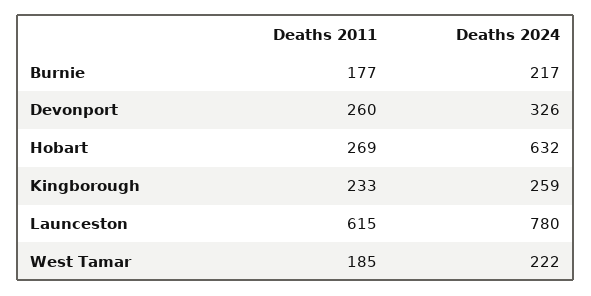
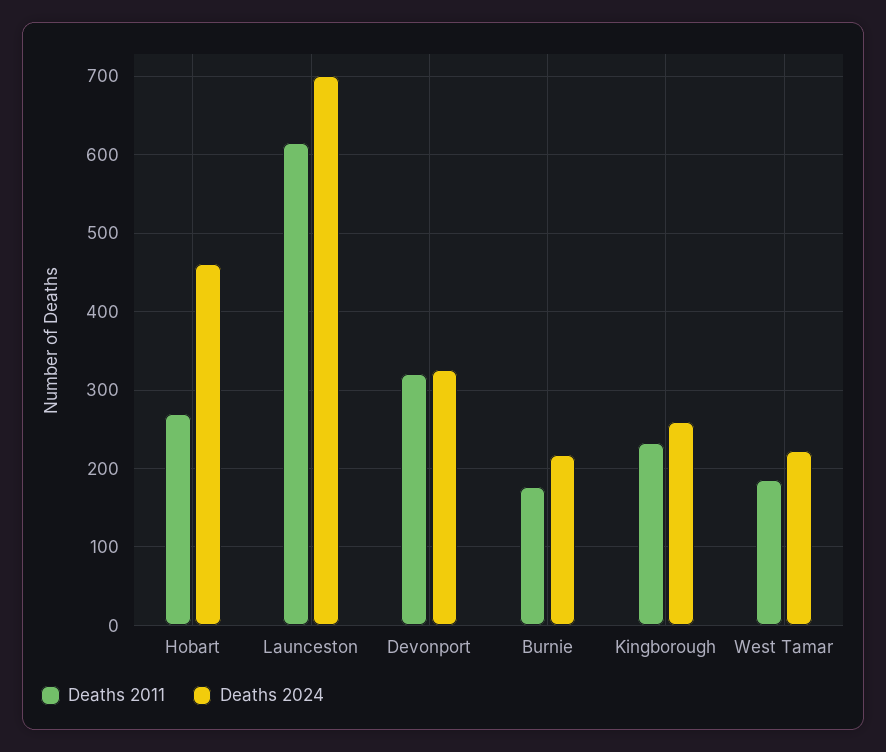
Deaths 2011, Devonport: 260 -> 320
Deaths 2024, Hobart: 632 -> 460
Deaths 2024, Launceston: 780 -> 700

